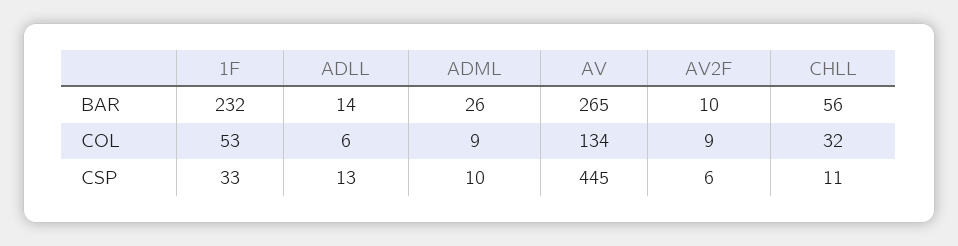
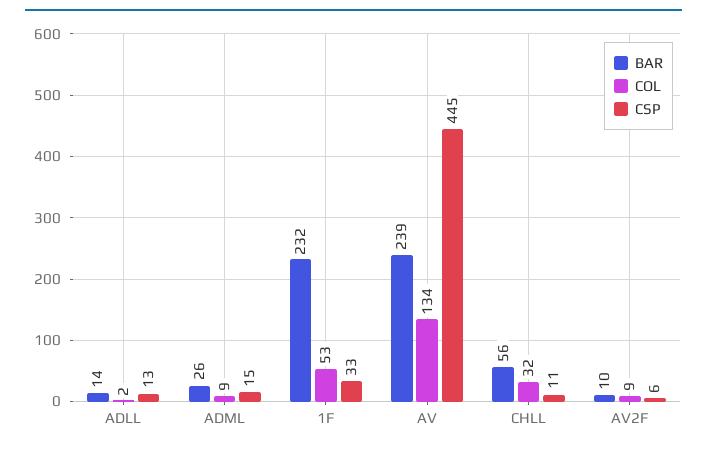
BAR, AV: 265 -> 239
COL, ADLL: 6 -> 2
CSP, ADML: 10 -> 15

